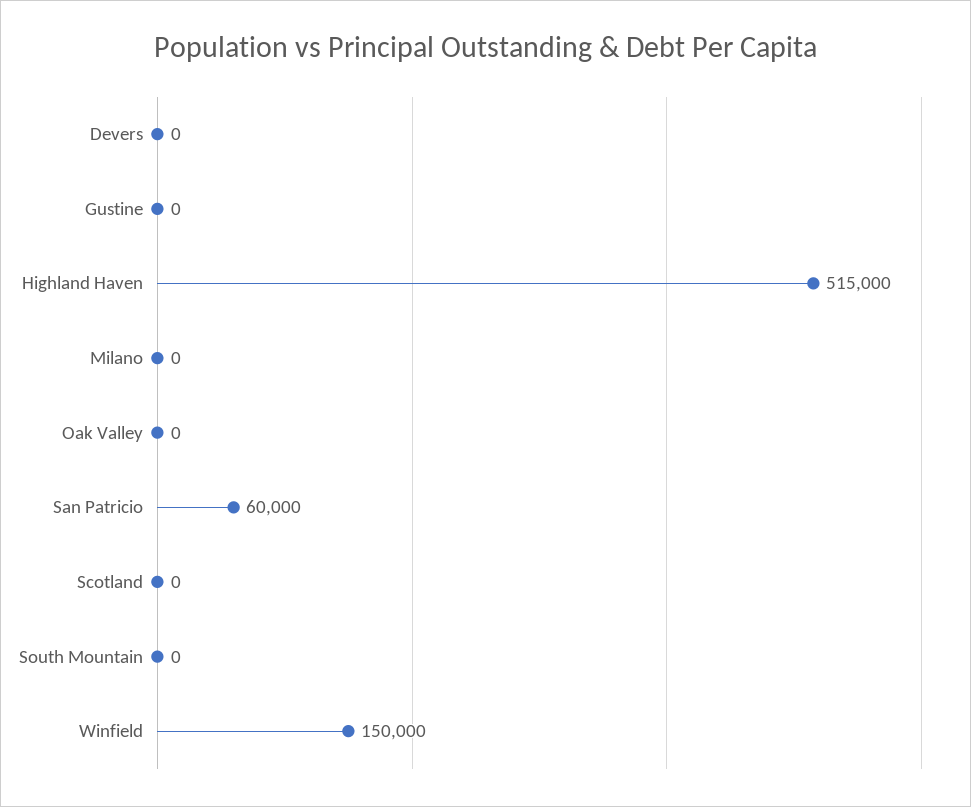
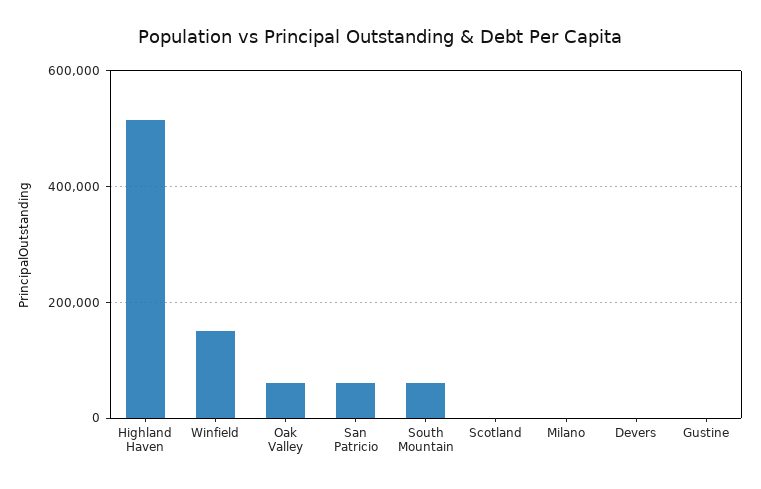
Oak Valley: 0 -> 60000
South Mountain: 0 -> 60000

